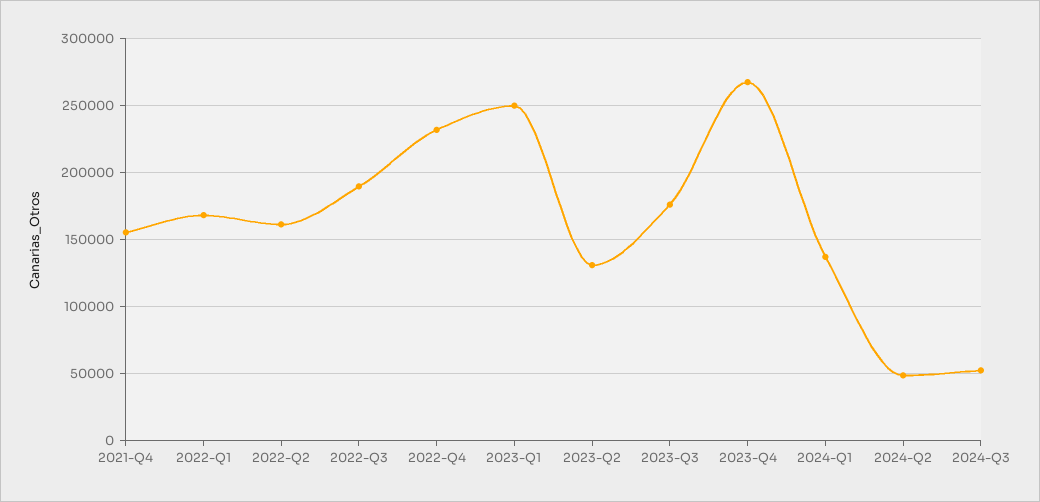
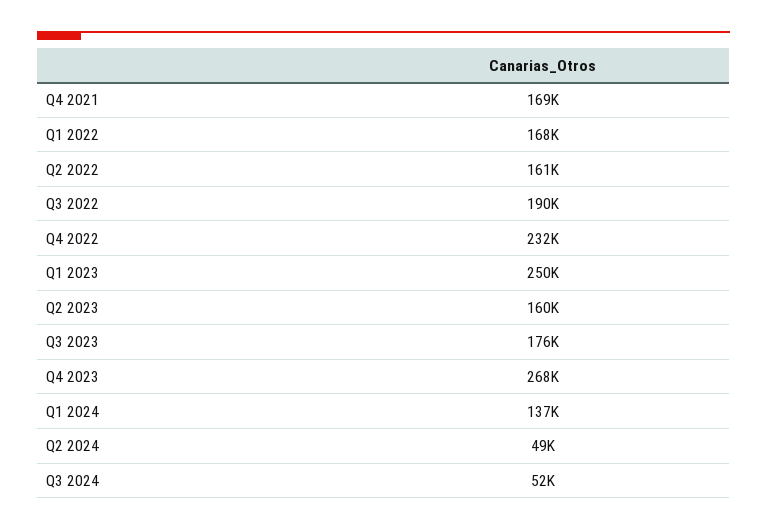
2021-Q4: 155000 -> 169000
2023-Q2: 130000 -> 160000

